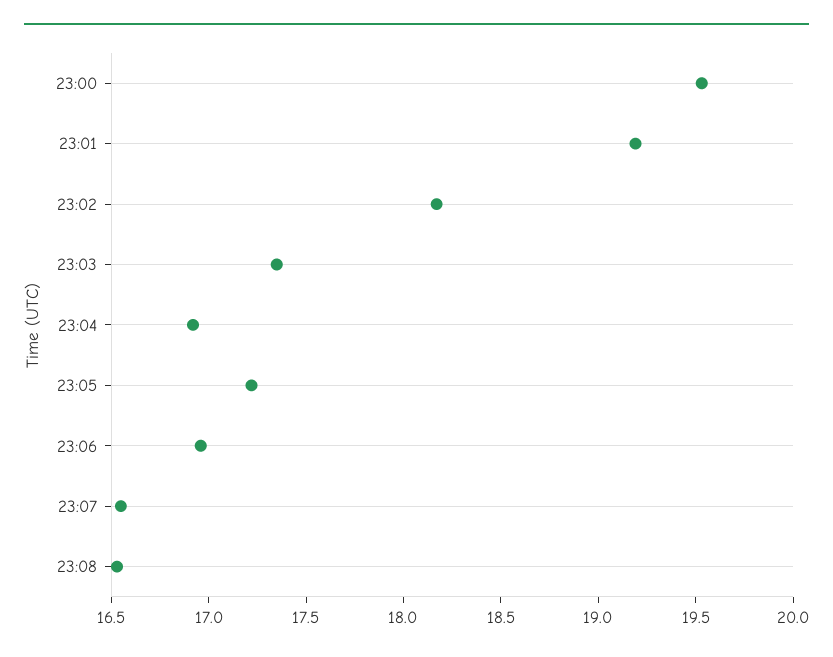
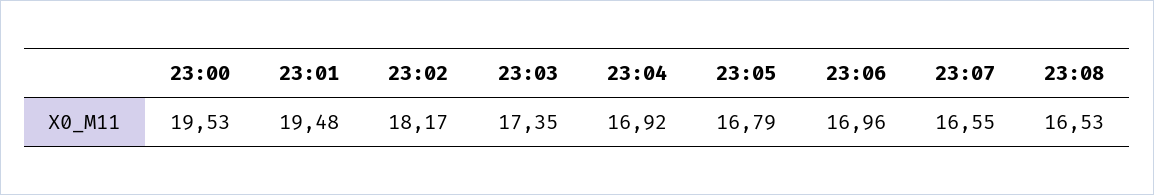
23:01: 19.2 -> 19.48
23:05: 17.2 -> 16.79

